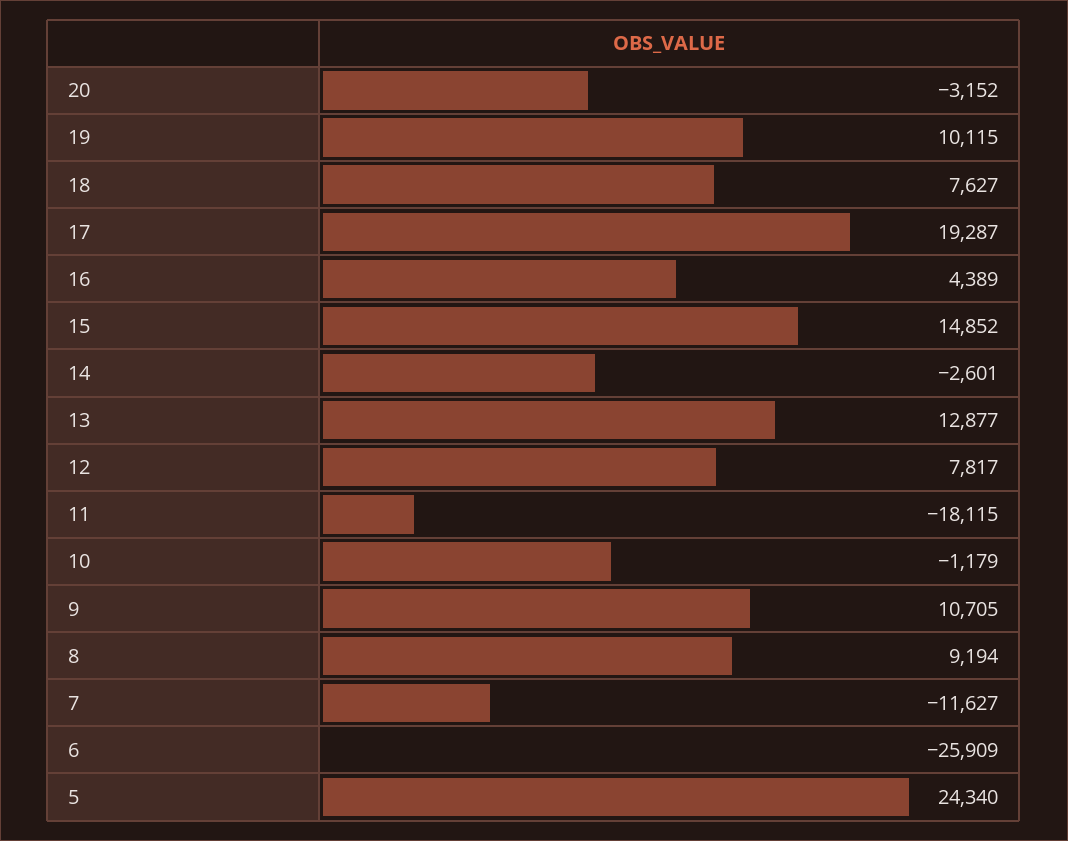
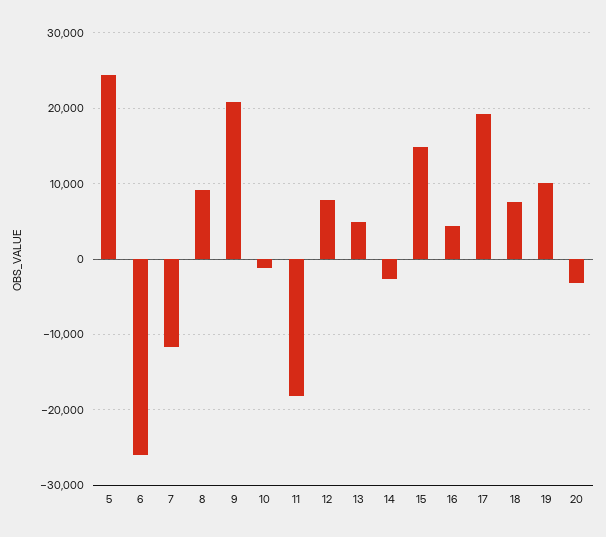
13: 12877 -> 5000
9: 10705 -> 21000

